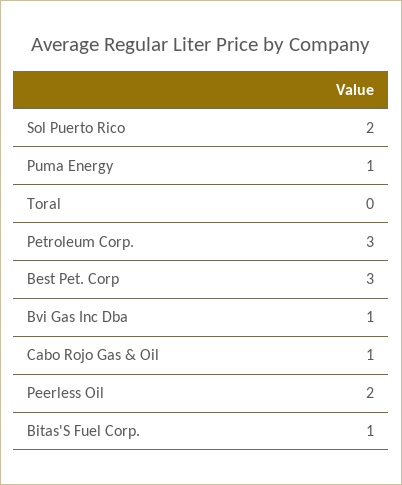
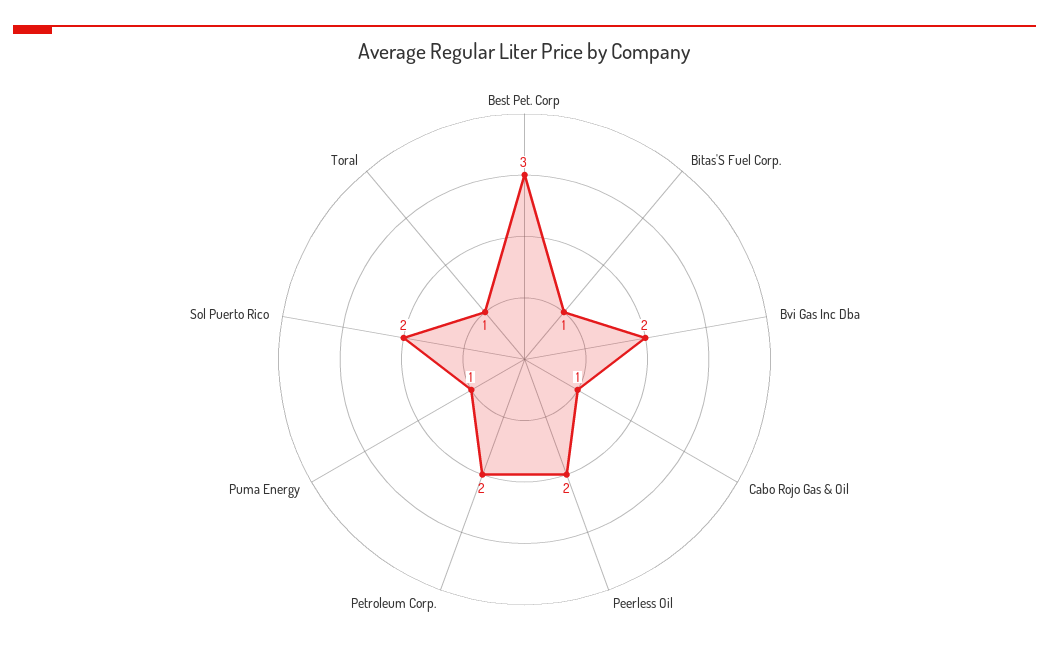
Toral: 0 -> 1
Petroleum Corp.: 3 -> 2
Bvi Gas Inc Dba: 1 -> 2

